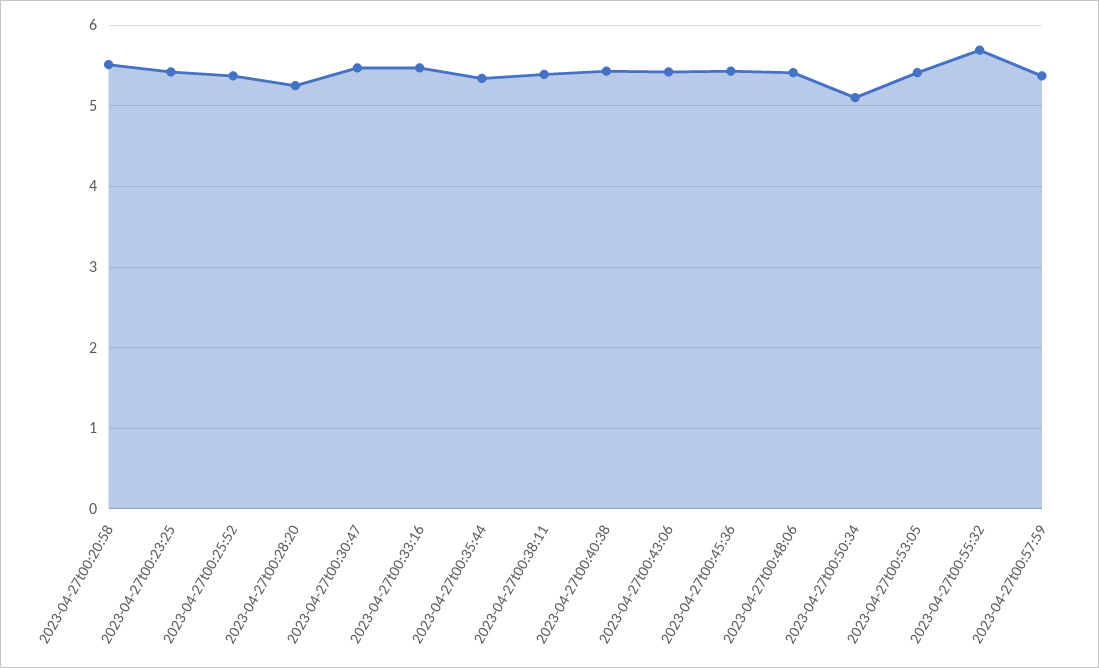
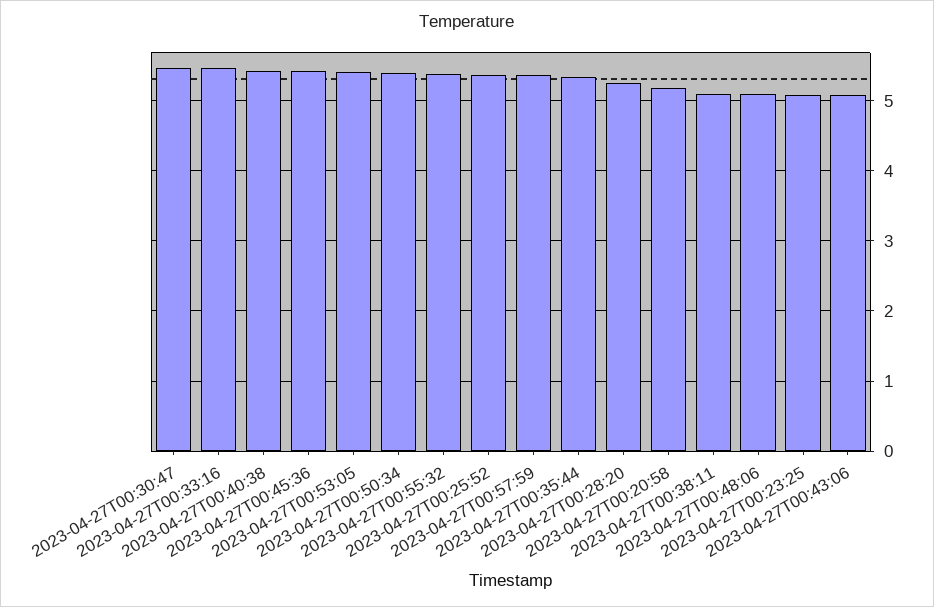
2023-04-27t00:20:58: 5.5 -> 5.2
2023-04-27t00:23:25: 5.4 -> 5.1
2023-04-27t00:38:11: 5.4 -> 5.1
2023-04-27t00:43:06: 5.4 -> 5.1
2023-04-27t00:48:06: 5.4 -> 5.1
2023-04-27t00:50:34: 5.1 -> 5.4
2023-04-27t00:55:32: 5.7 -> 5.4

